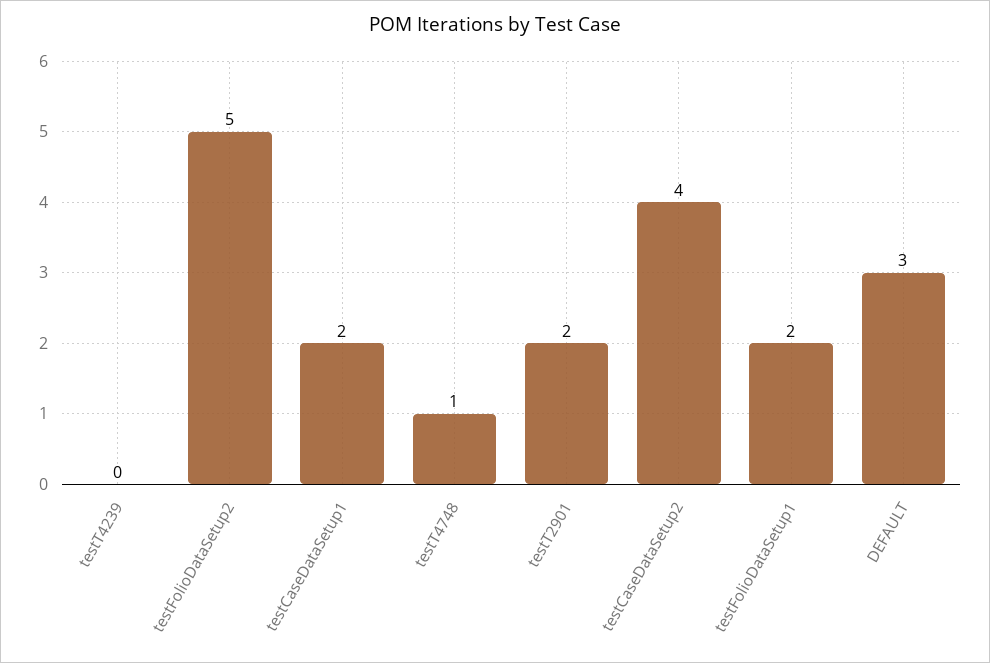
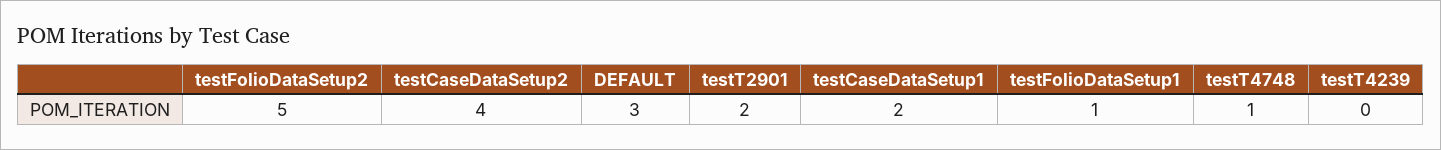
testFolioDataSetup1: 2 -> 1

